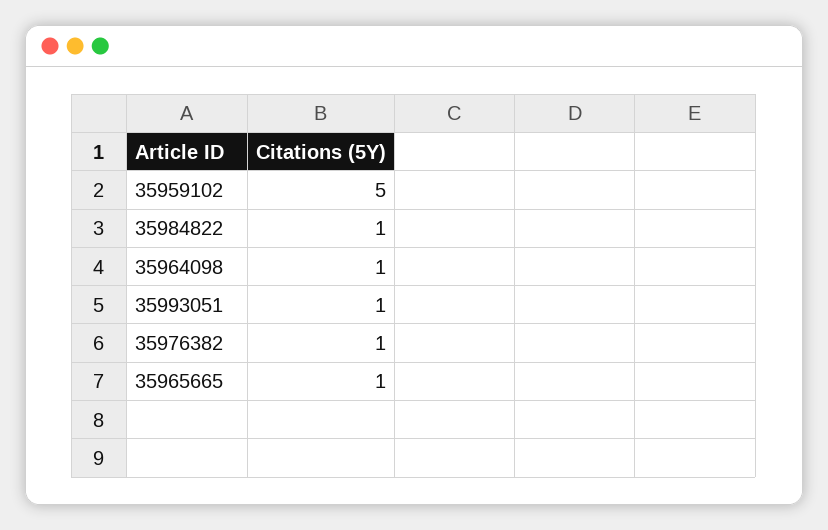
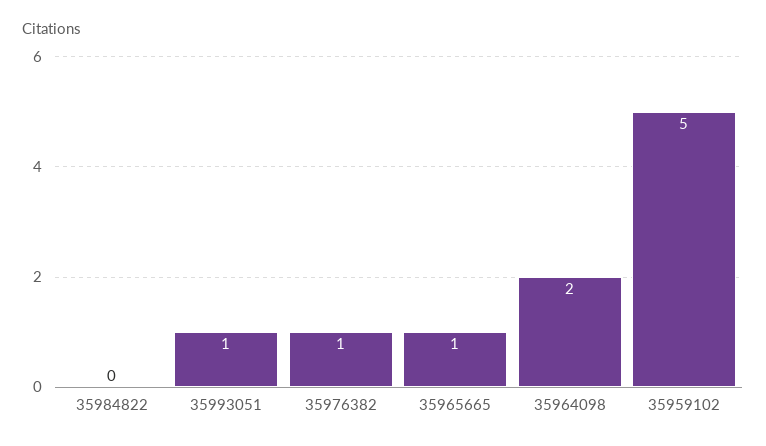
35984822: 1 -> 0
35964098: 1 -> 2

